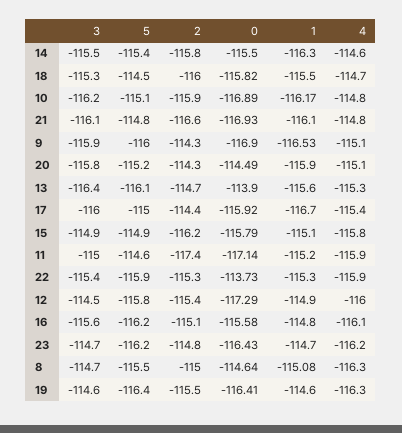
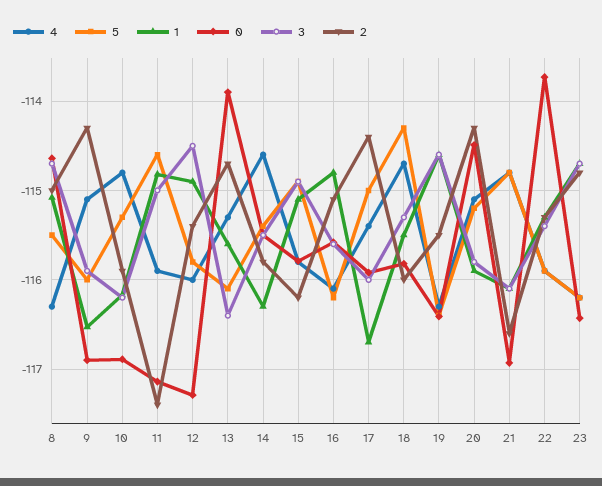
5, 18: -114.5 -> -114.3
5, 10: -115.1 -> -115.3
1, 11: -115.2 -> -114.8

